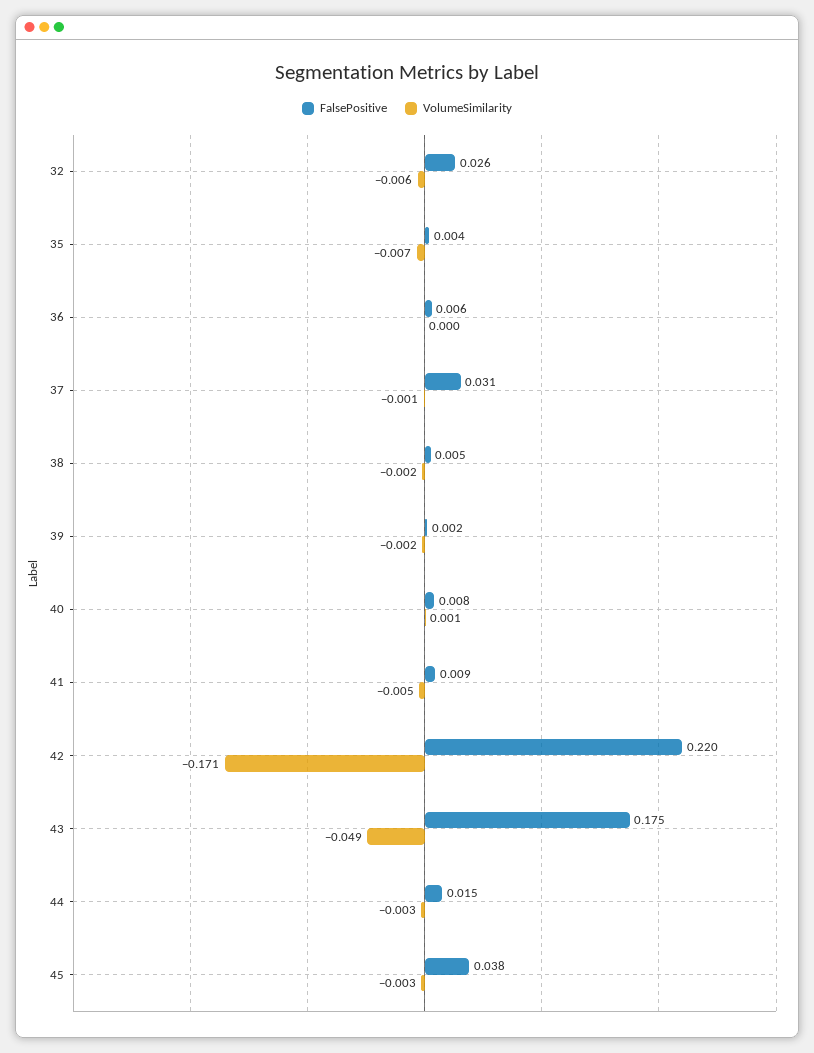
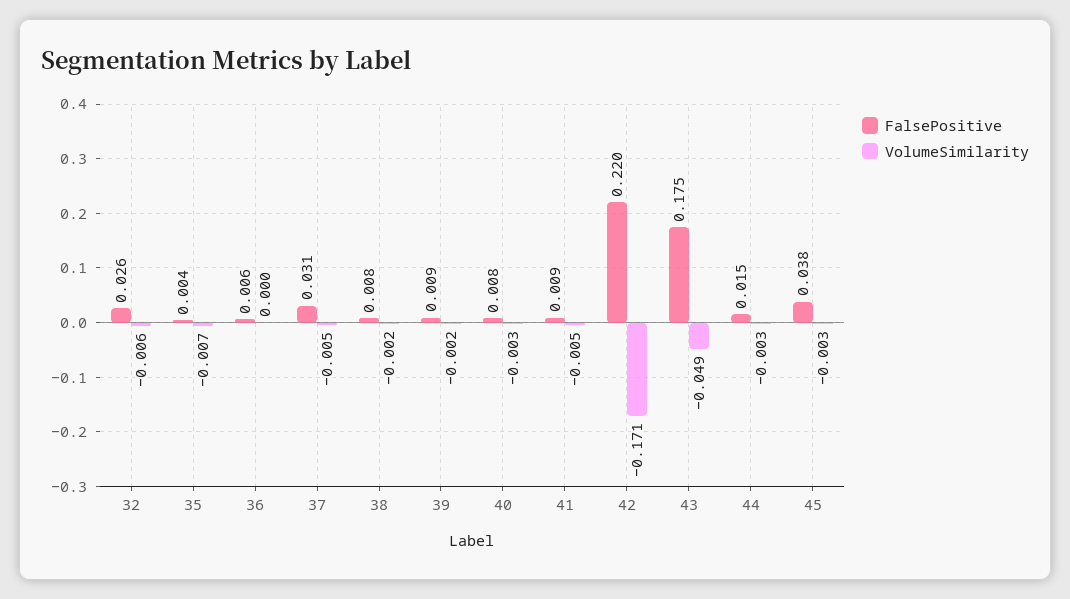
VolumeSimilarity, 37: -0.001 -> -0.005
FalsePositive, 38: 0.005 -> 0.008
FalsePositive, 39: 0.002 -> 0.009
VolumeSimilarity, 40: 0.001 -> -0.003

